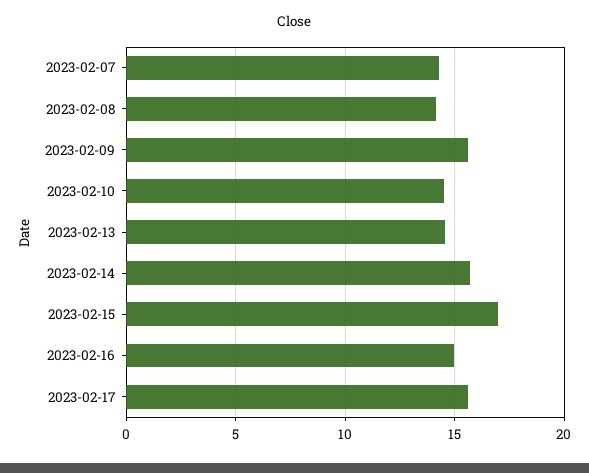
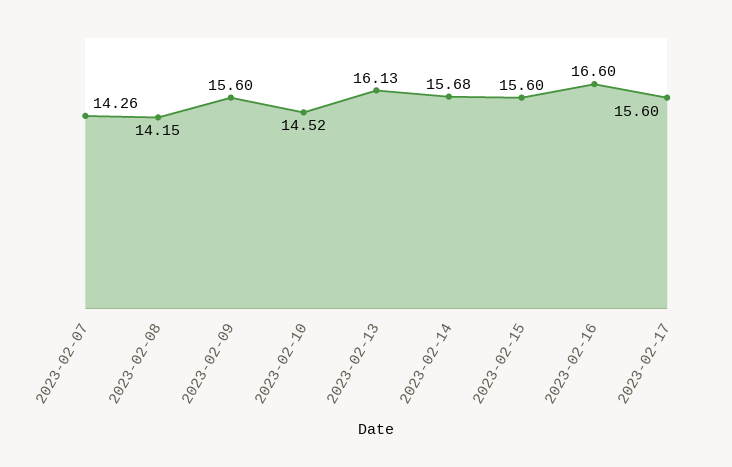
2023-02-13: 14.5 -> 16.13
2023-02-15: 17 -> 15.6
2023-02-16: 15 -> 16.6

